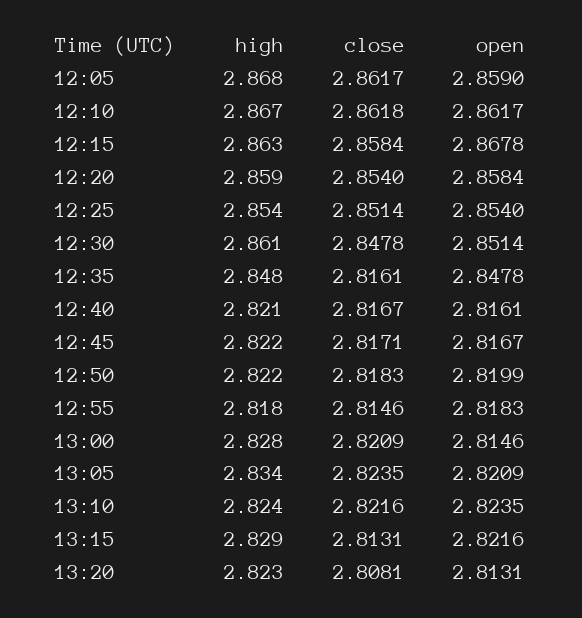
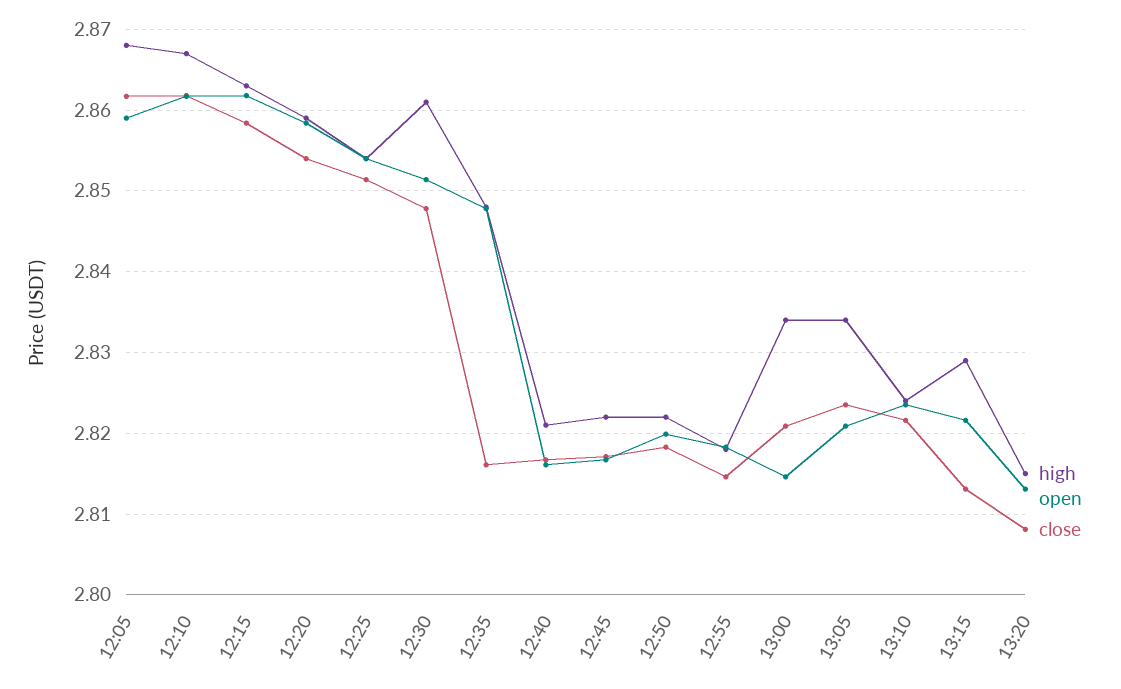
open, 12:15: 2.8678 -> 2.862
high, 13:00: 2.828 -> 2.834
high, 13:20: 2.823 -> 2.815

